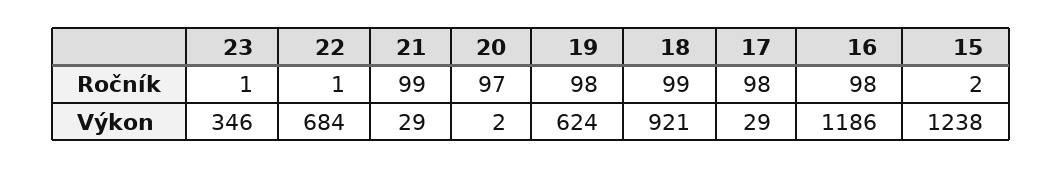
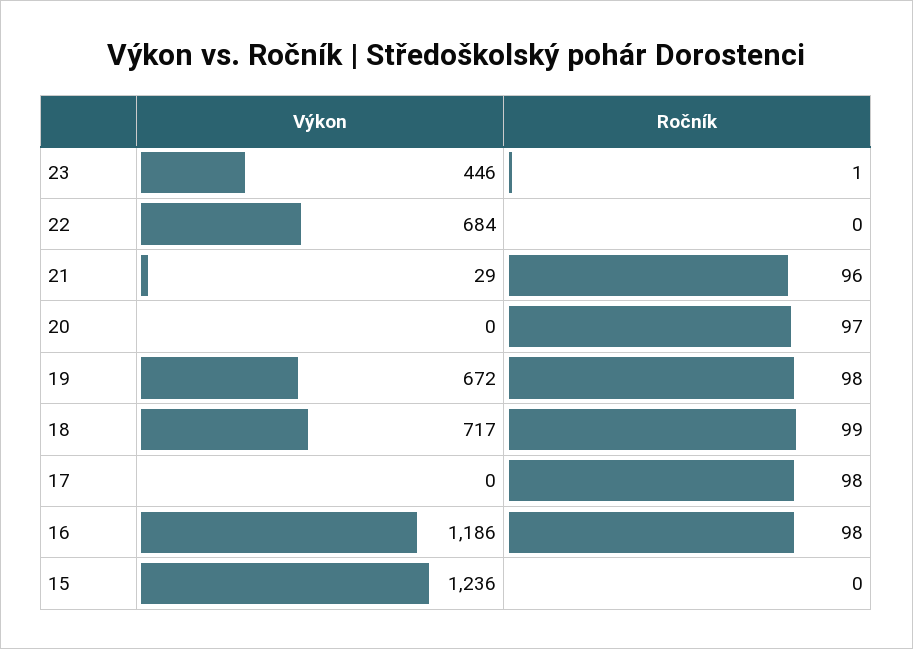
22, Ročník: 1 -> 0
21, Ročník: 99 -> 96
15, Ročník: 2 -> 0
23, Výkon: 346 -> 446
20, Výkon: 2 -> 0
19, Výkon: 624 -> 672
18, Výkon: 921 -> 717
17, Výkon: 29 -> 0
15, Výkon: 1238 -> 1236

